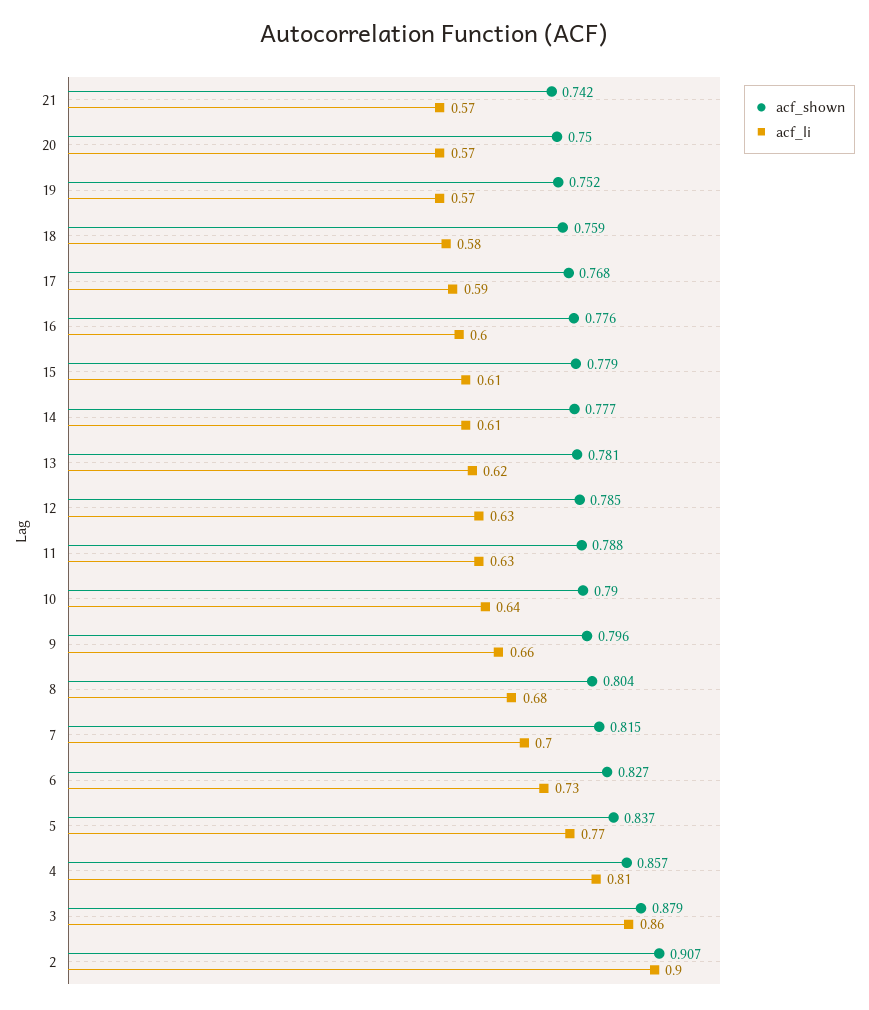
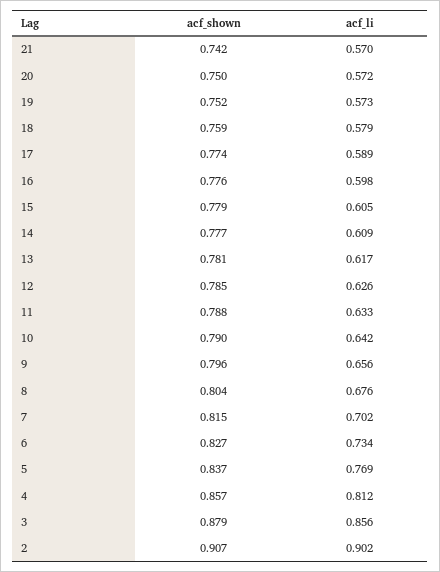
acf_shown, 17: 0.768 -> 0.774

